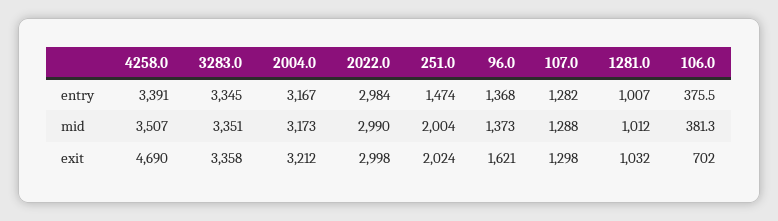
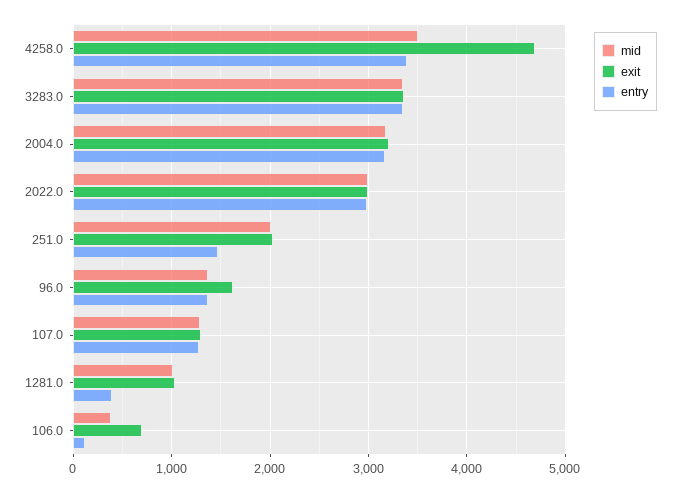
entry, 1281.0: 1007 -> 400
entry, 106.0: 375.5 -> 100

